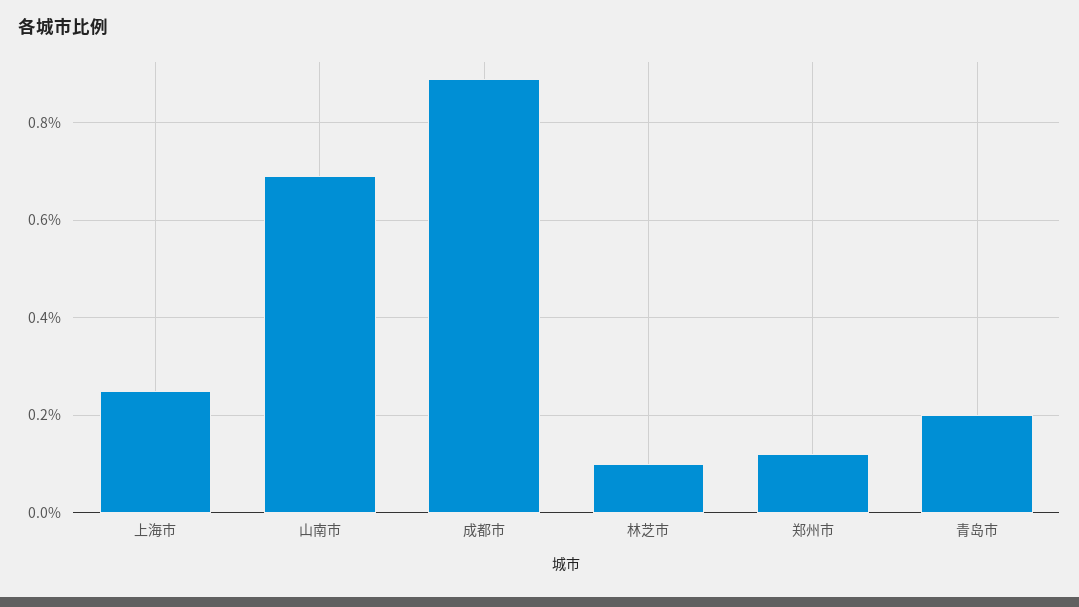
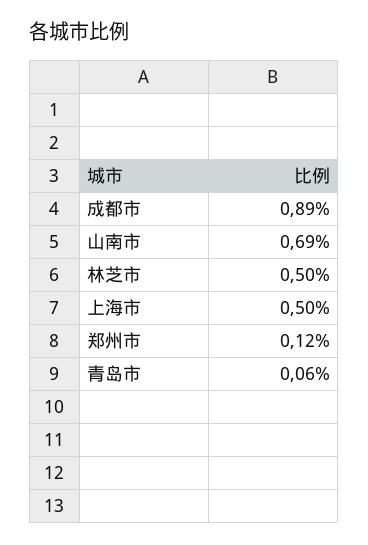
上海市: 0.25 -> 0.5
林芝市: 0.1 -> 0.5
青岛市: 0.2 -> 0.06

